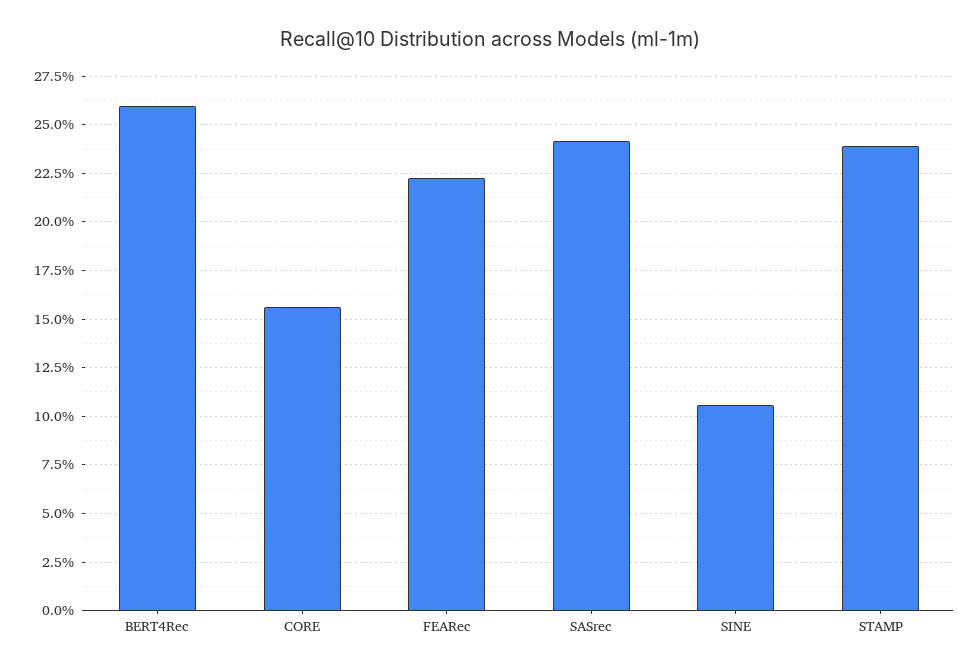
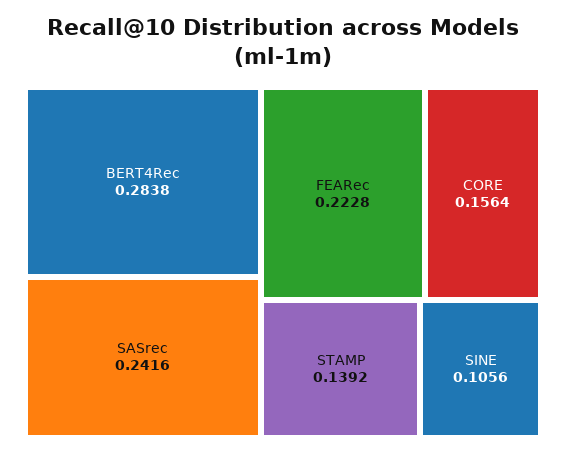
BERT4Rec: 0.26 -> 0.2838
STAMP: 0.24 -> 0.1392

